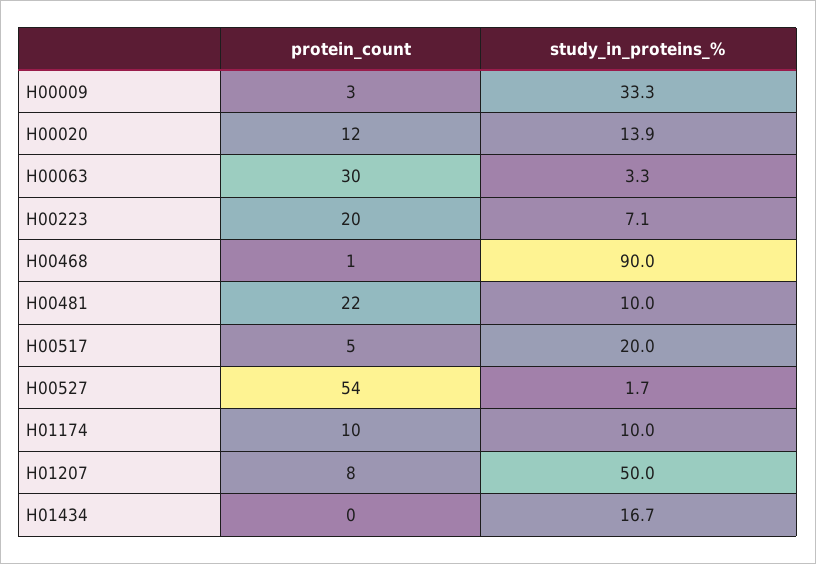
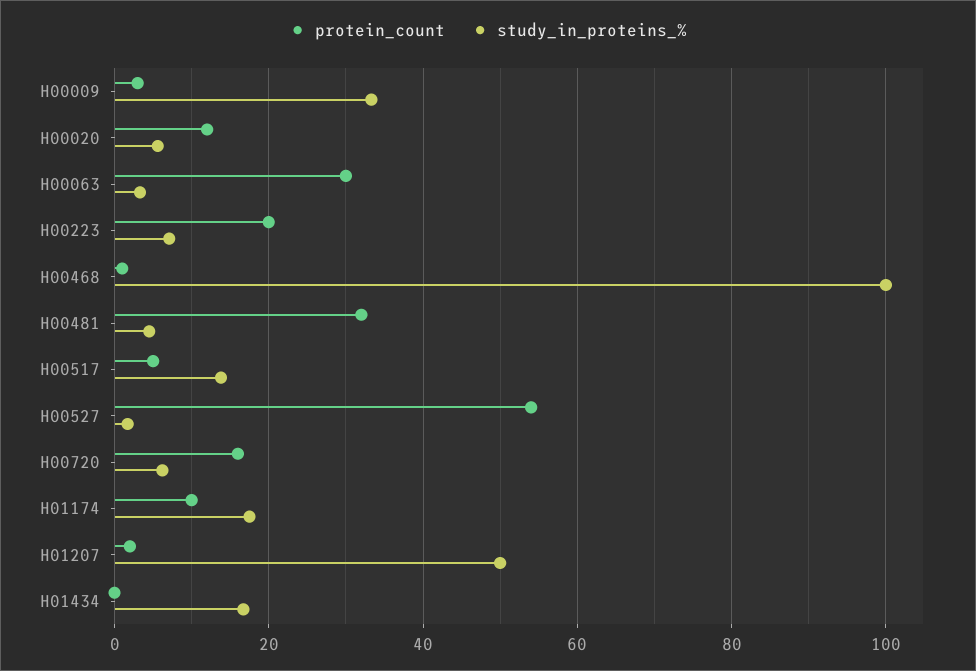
study_in_proteins_%, H00020: 13.9 -> 6
study_in_proteins_%, H00468: 90 -> 100
protein_count, H00481: 22 -> 32
study_in_proteins_%, H00481: 10 -> 4
study_in_proteins_%, H00517: 20 -> 14
study_in_proteins_%, H01174: 10 -> 18
protein_count, H01207: 8 -> 2
protein_count, H00720: none -> 16
study_in_proteins_%, H00720: none -> 6

